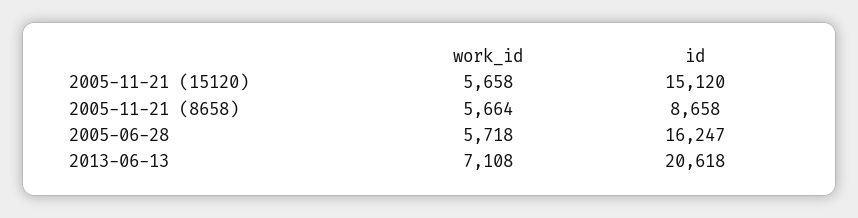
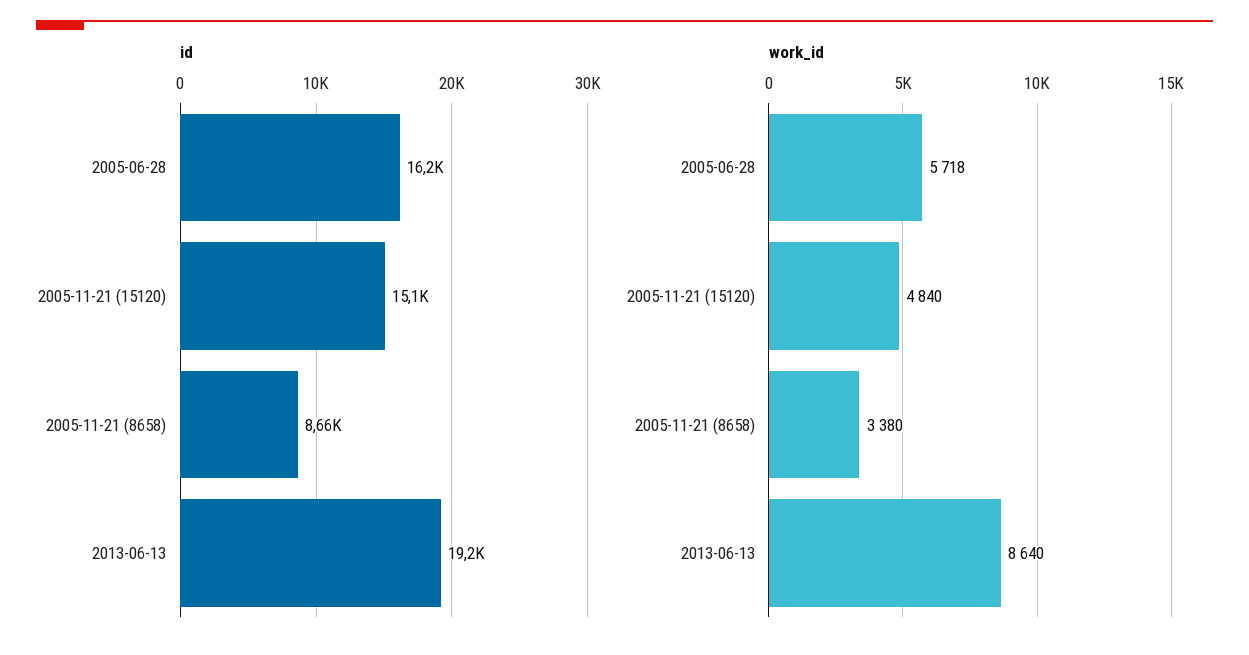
work_id, 2005-11-21 (15120): 5658 -> 4840
work_id, 2005-11-21 (8658): 5664 -> 3380
work_id, 2013-06-13: 7108 -> 8640
id, 2013-06-13: 20618 -> 19200

